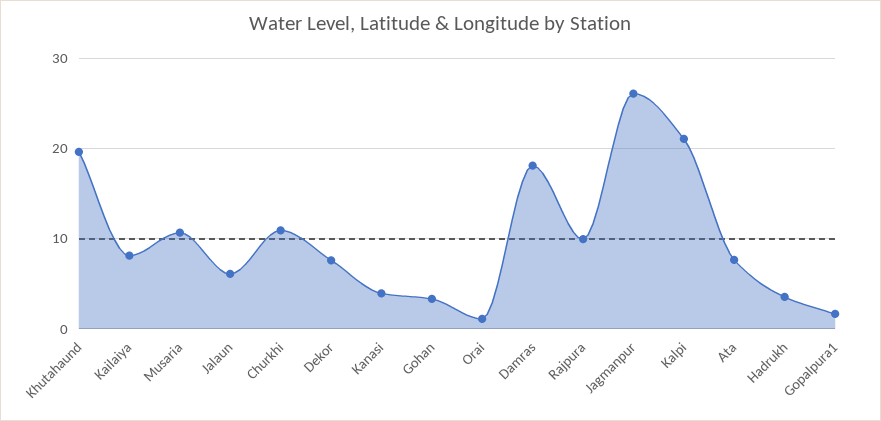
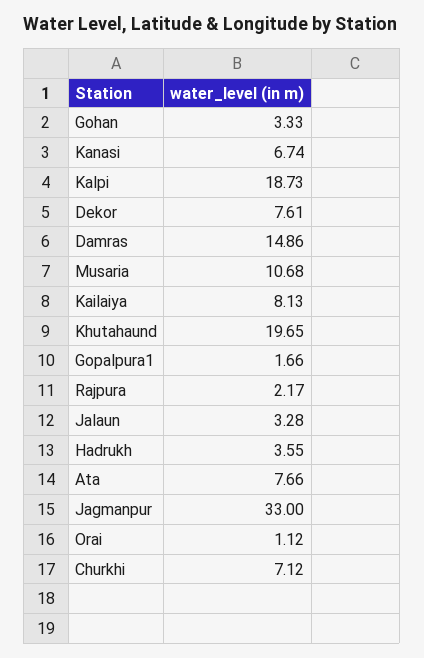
Jalaun: 6 -> 3.28
Churkhi: 11 -> 7.12
Kanasi: 4 -> 6.74
Damras: 18 -> 14.86
Rajpura: 10 -> 2.17
Jagmanpur: 26 -> 33
Kalpi: 21 -> 18.73

